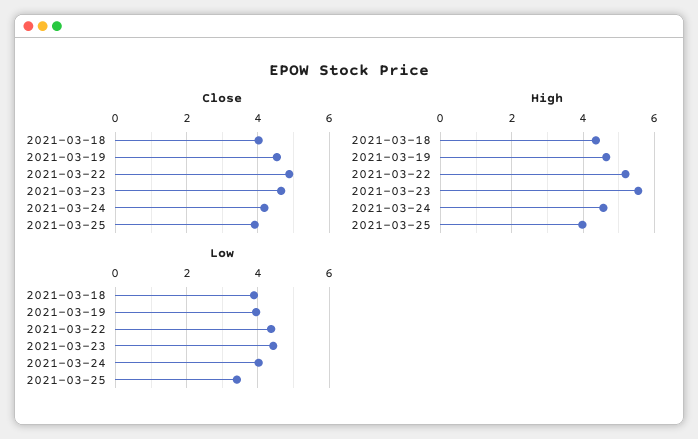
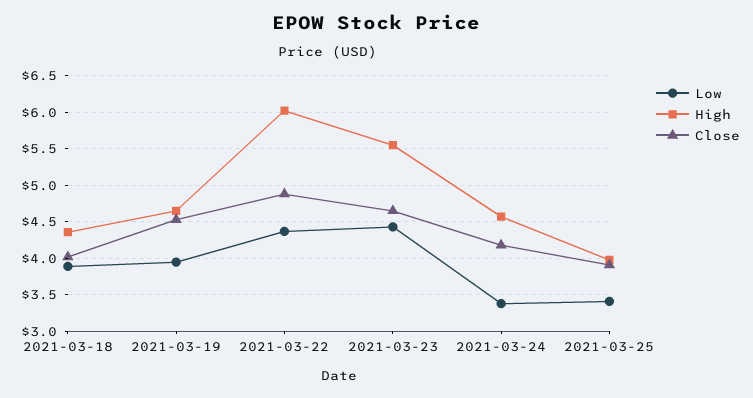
High, 2021-03-22: 5.2 -> 6
Low, 2021-03-24: 4 -> 3.4

